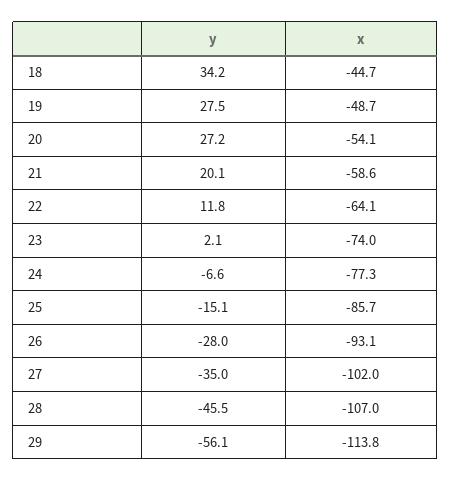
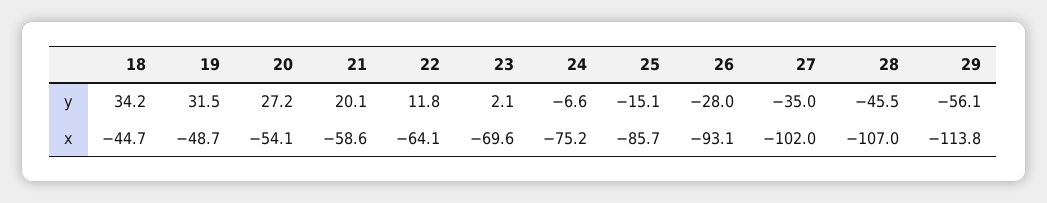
y, 19: 27.5 -> 31.5
x, 23: -74 -> -69.6
x, 24: -77.3 -> -75.2

